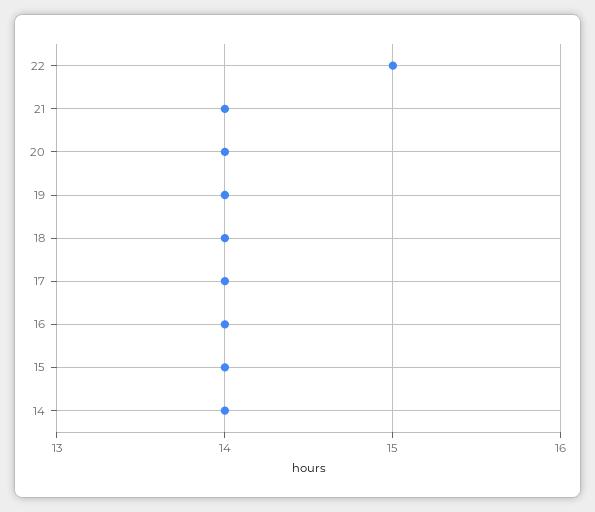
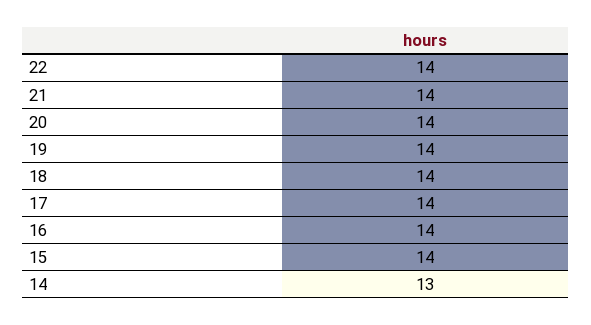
22: 15 -> 14
14: 14 -> 13

